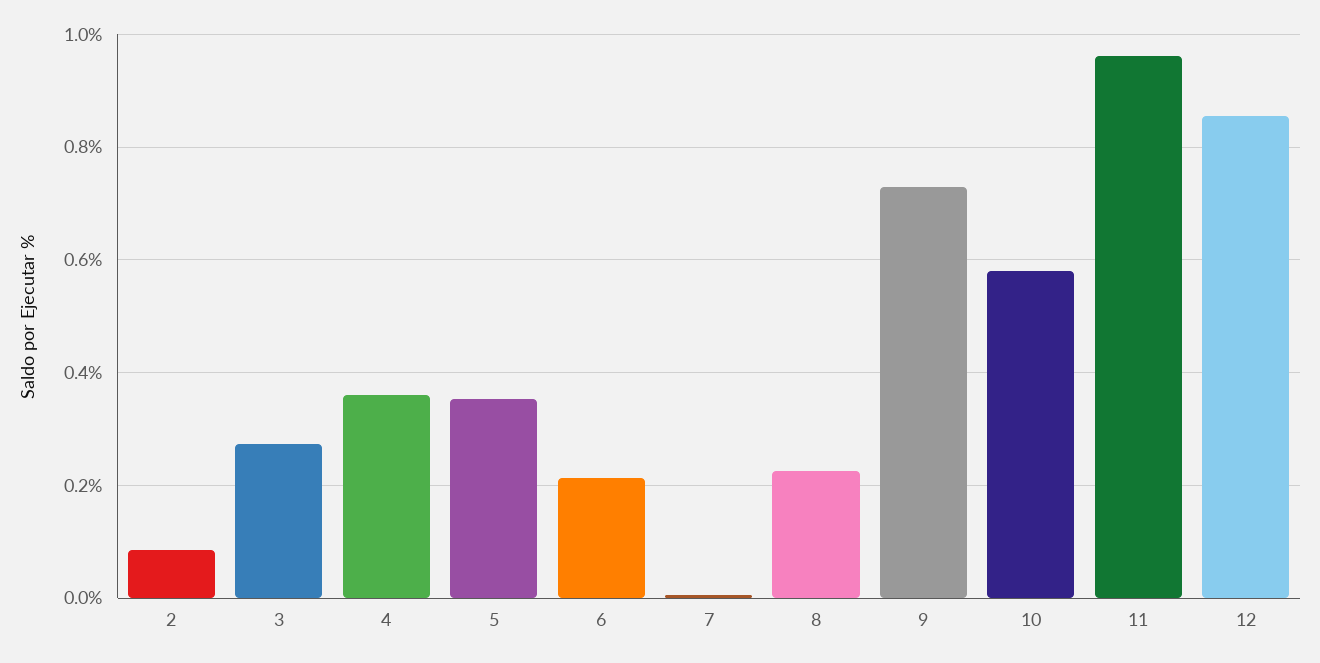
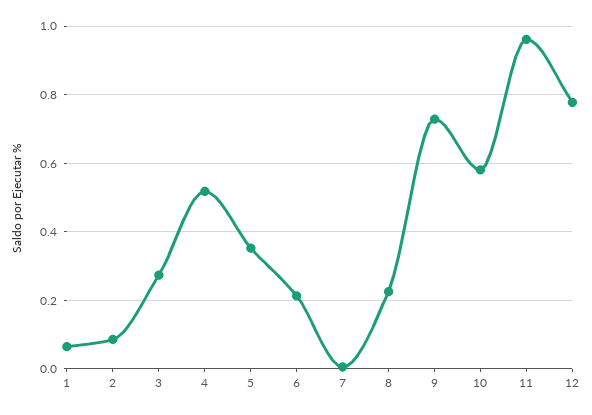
4: 0.36 -> 0.52
12: 0.86 -> 0.78
1: none -> 0.06

